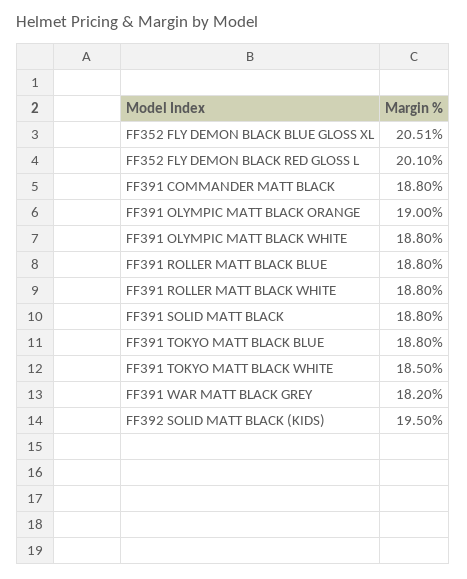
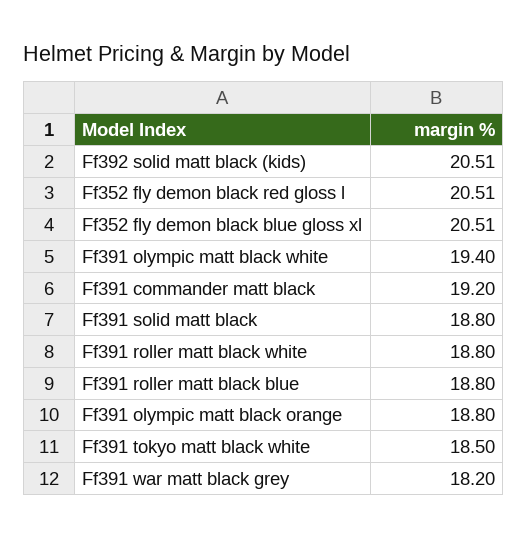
FF352 FLY DEMON BLACK RED GLOSS L: 20.1 -> 20.51
FF391 COMMANDER MATT BLACK: 18.8 -> 19.2
FF391 OLYMPIC MATT BLACK ORANGE: 19 -> 18.8
FF391 OLYMPIC MATT BLACK WHITE: 18.8 -> 19.4
FF391 TOKYO MATT BLACK BLUE: 18.8 -> none
FF392 SOLID MATT BLACK (KIDS): 19.5 -> 20.51

